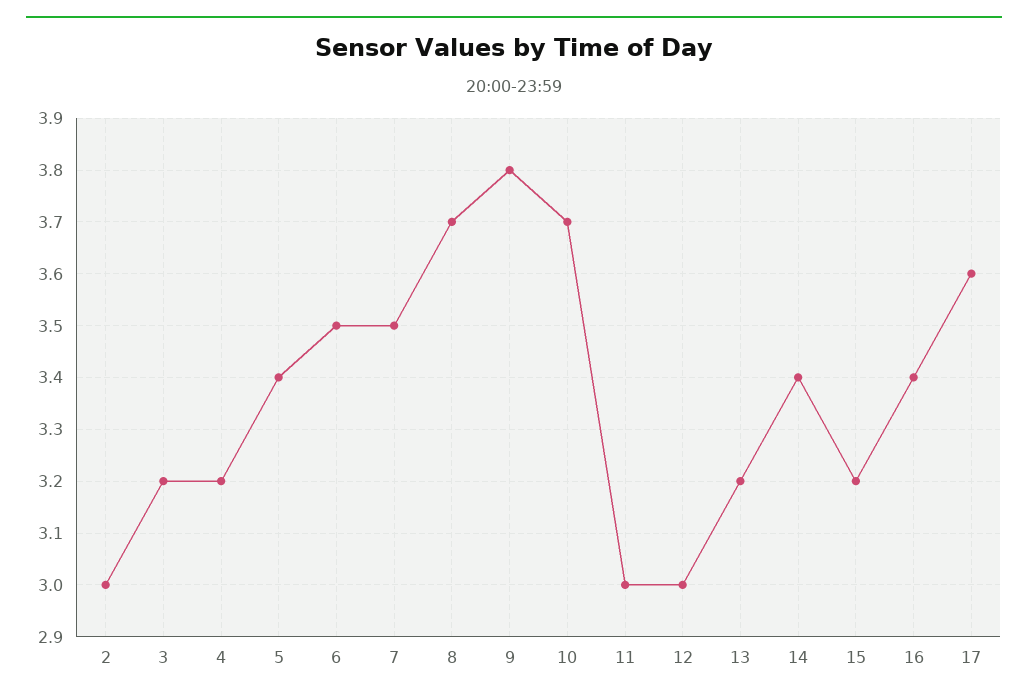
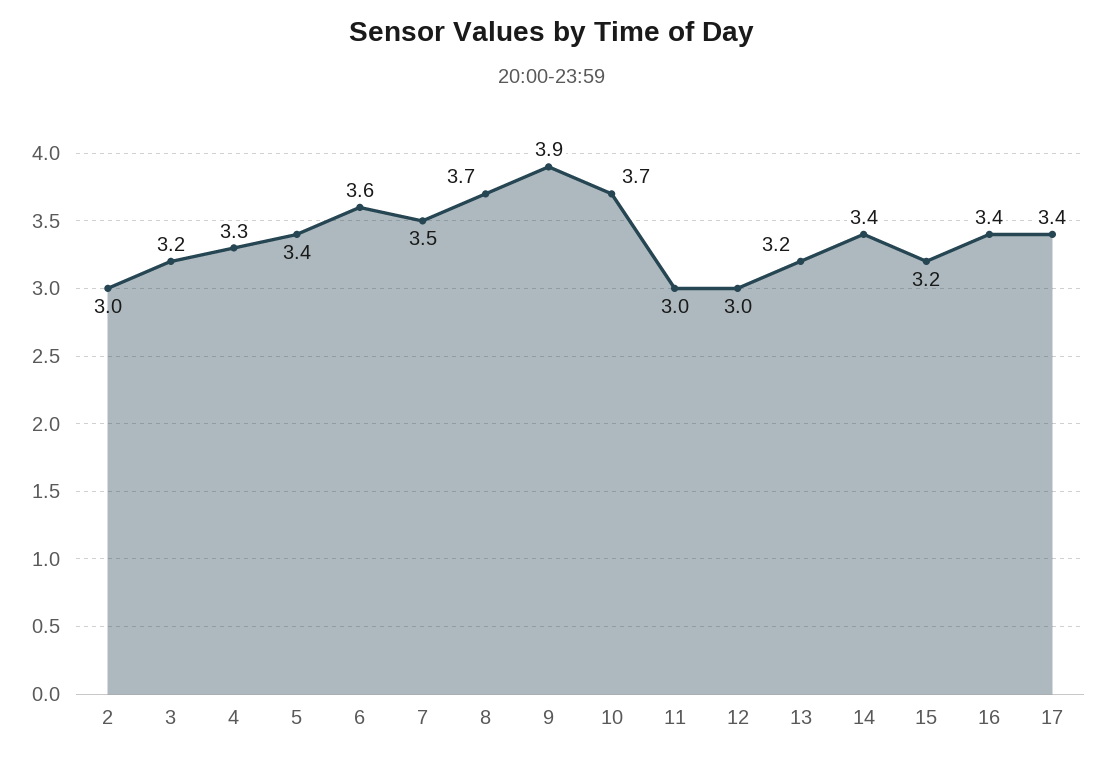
4: 3.2 -> 3.3
6: 3.5 -> 3.6
9: 3.8 -> 3.9
17: 3.6 -> 3.4

